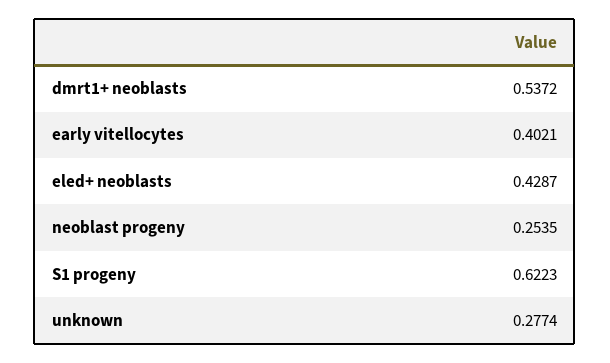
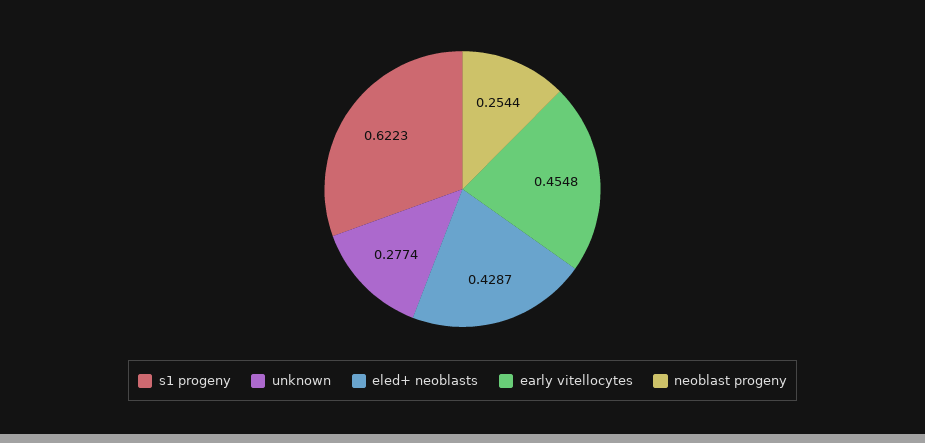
dmrt1+ neoblasts: 0.5372 -> none
early vitellocytes: 0.4021 -> 0.4548
neoblast progeny: 0.2535 -> 0.2544

